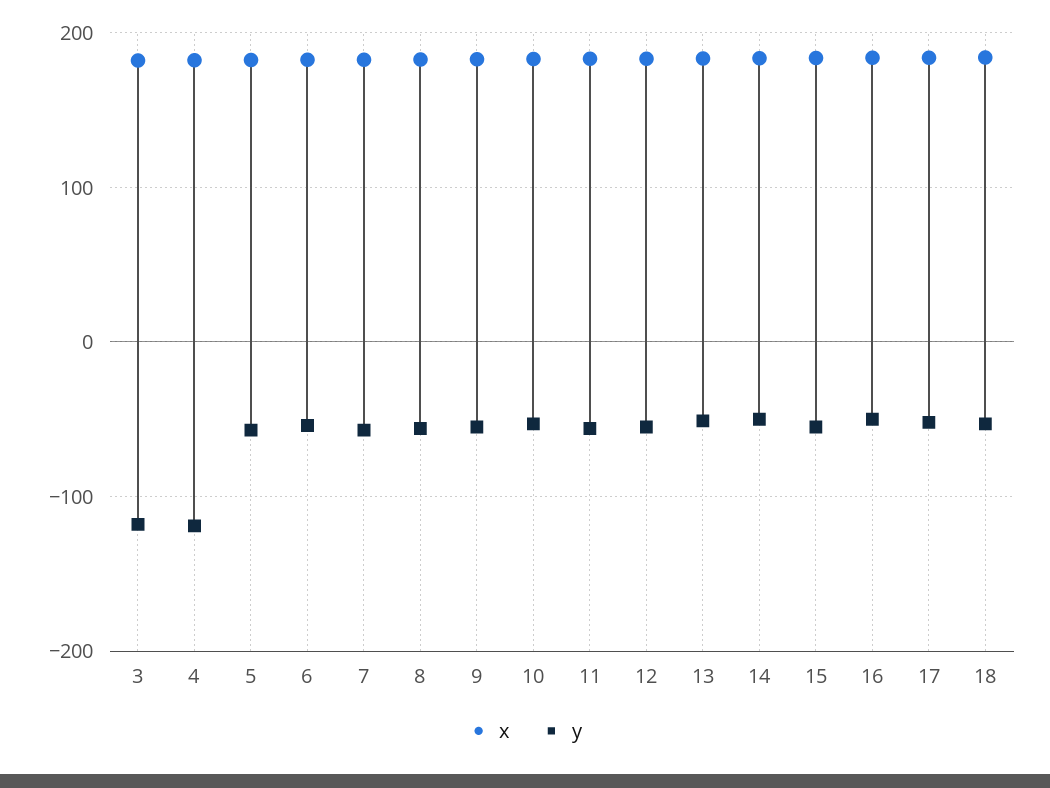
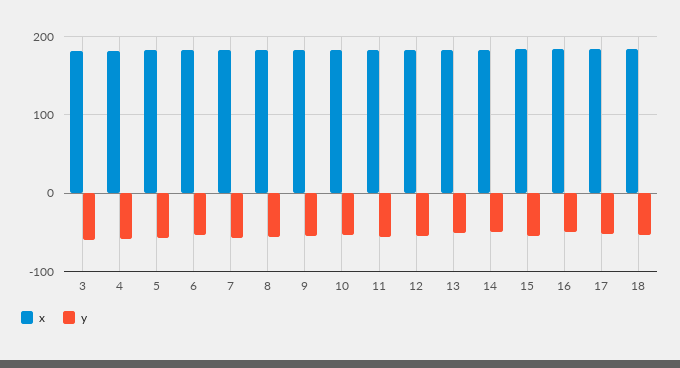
y, 3: -120 -> -60
y, 4: -120 -> -60

